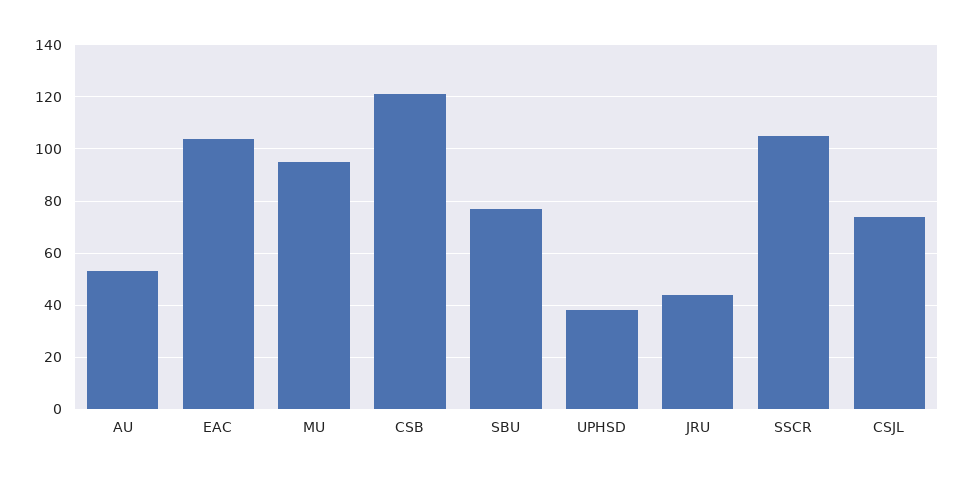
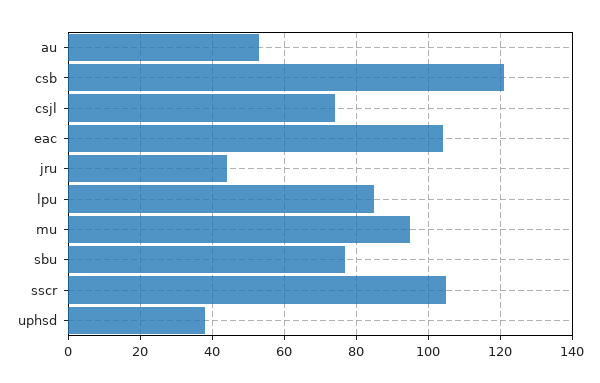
lpu: none -> 85

